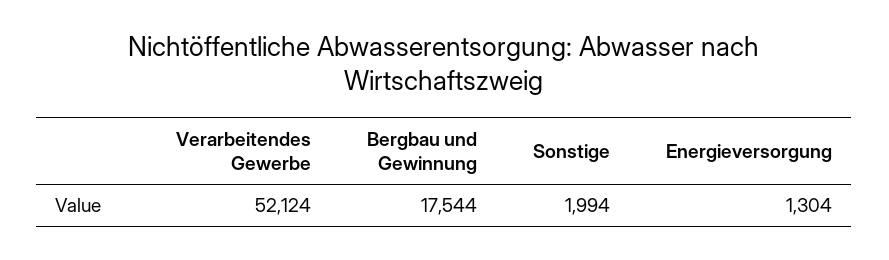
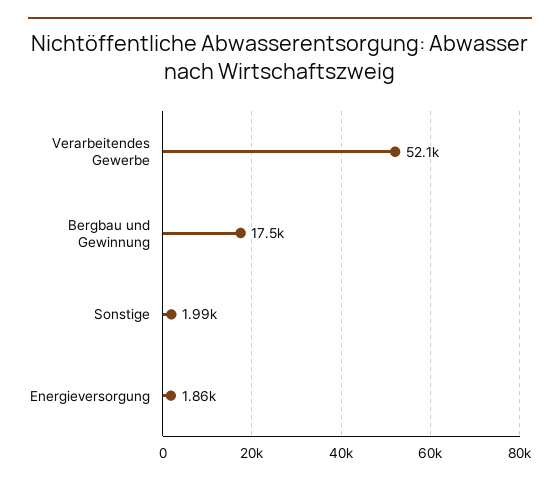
Energieversorgung: 1304 -> 1860

